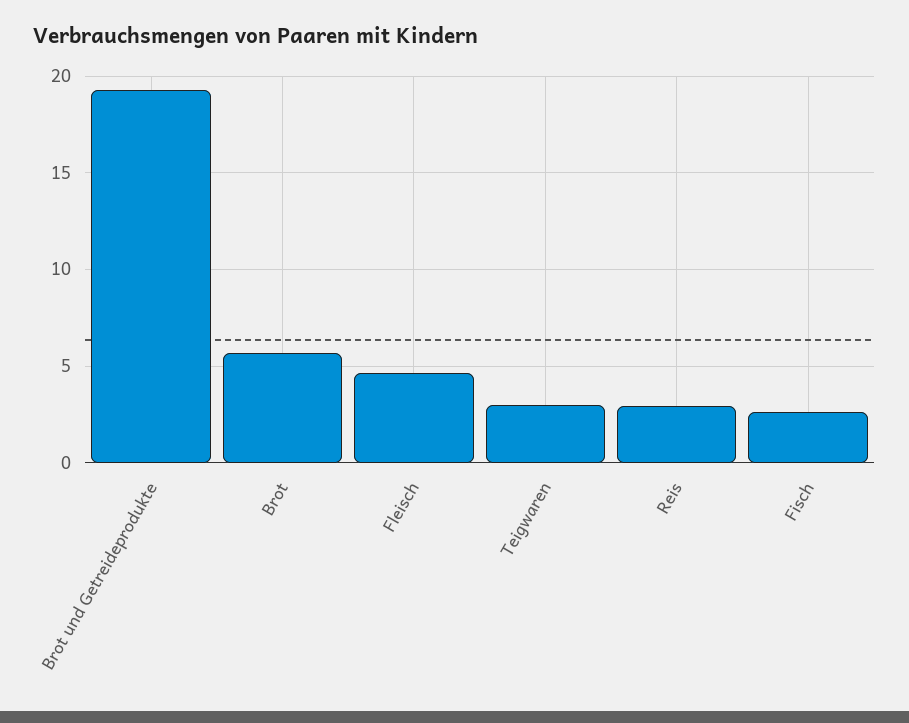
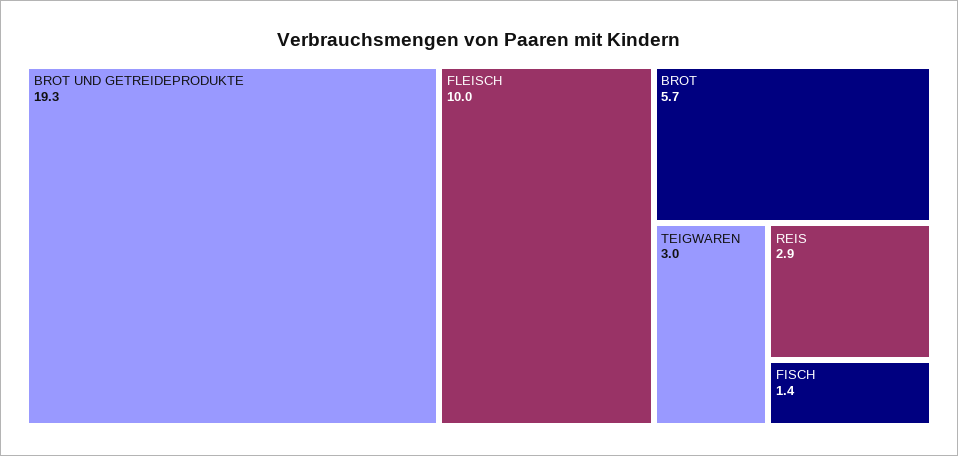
Fleisch: 4.5 -> 10
Fisch: 2.5 -> 1.4

